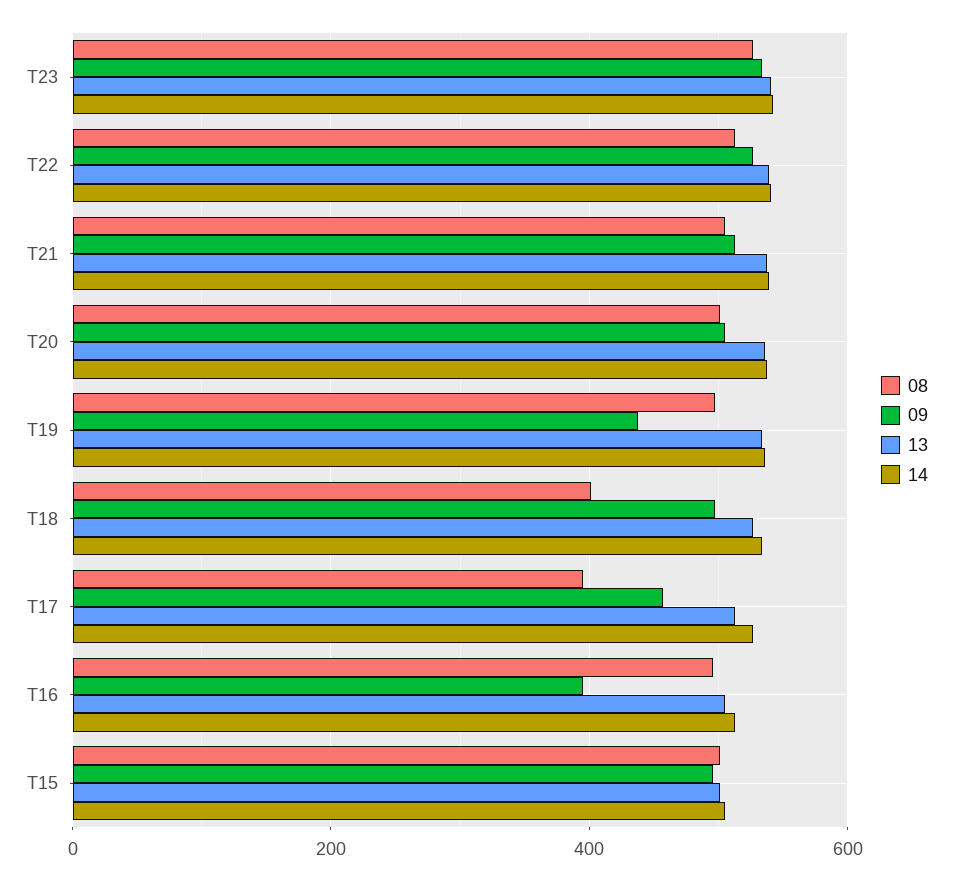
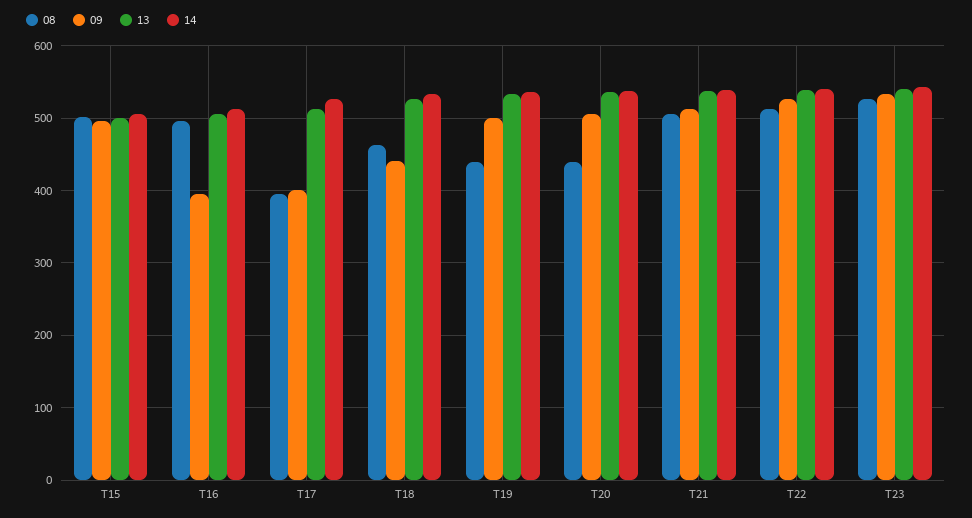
08, T20: 500 -> 440
08, T19: 500 -> 440
09, T19: 440 -> 500
08, T18: 400 -> 460
09, T18: 500 -> 440
09, T17: 460 -> 400

